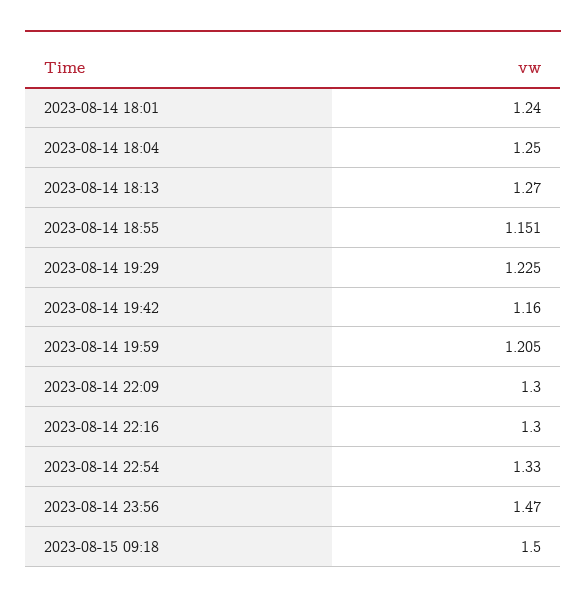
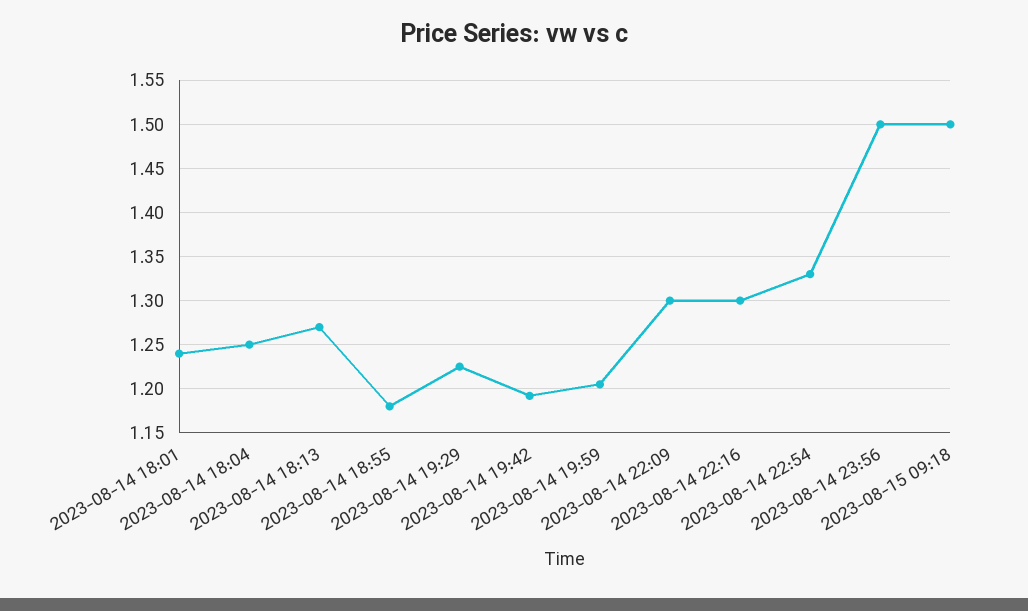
2023-08-14 18:55: 1.151 -> 1.18
2023-08-14 19:42: 1.16 -> 1.19
2023-08-14 23:56: 1.47 -> 1.5

